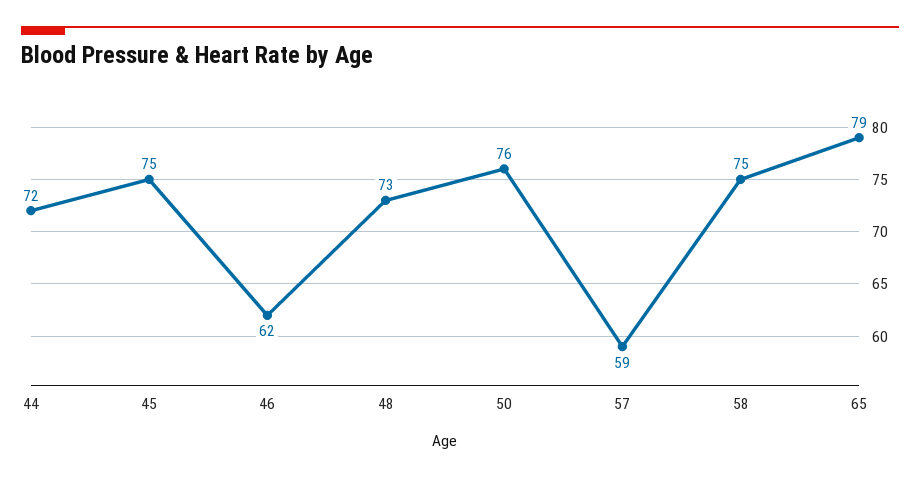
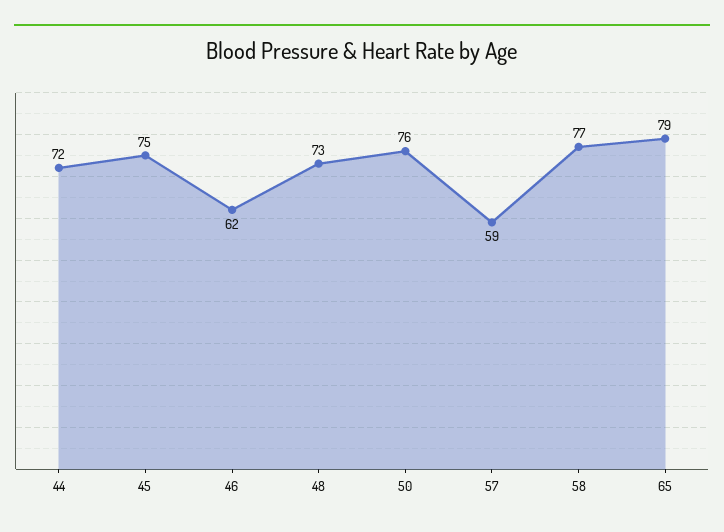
58: 75 -> 77

